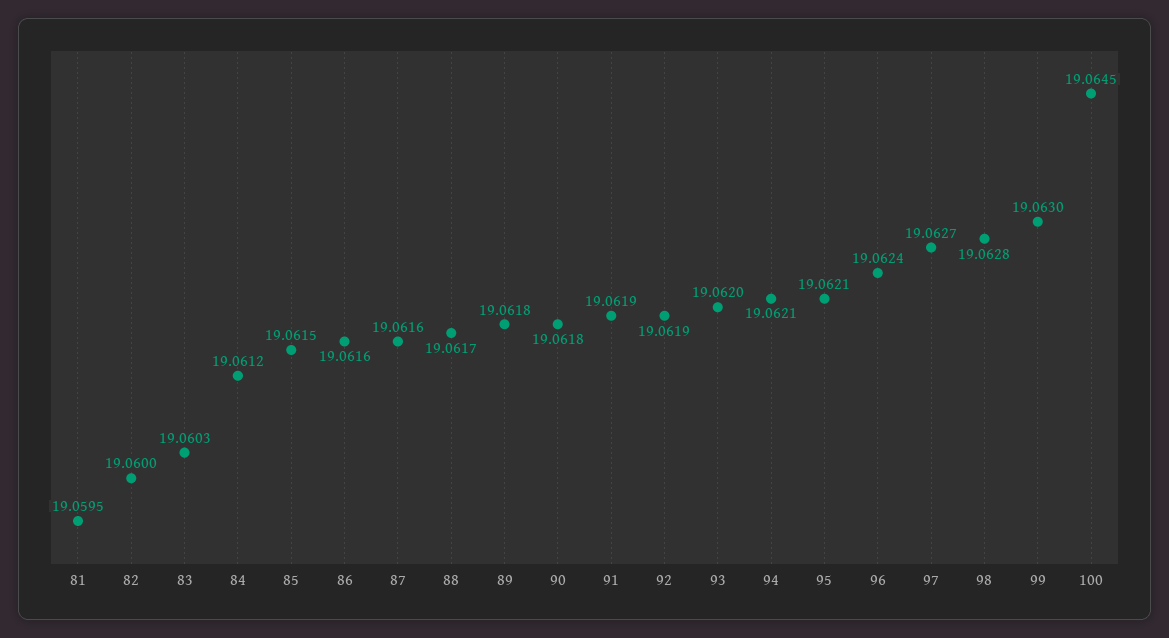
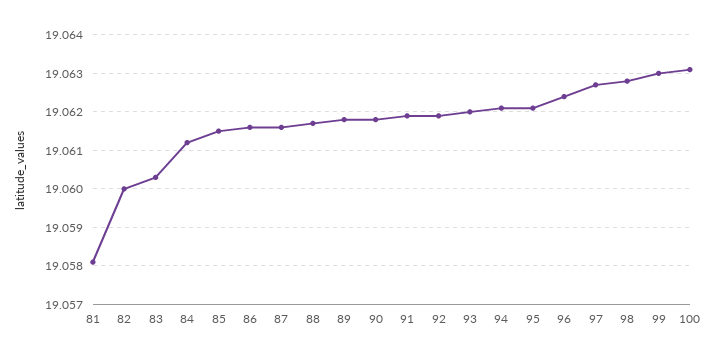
81: 19.0595 -> 19.058
100: 19.0645 -> 19.063

